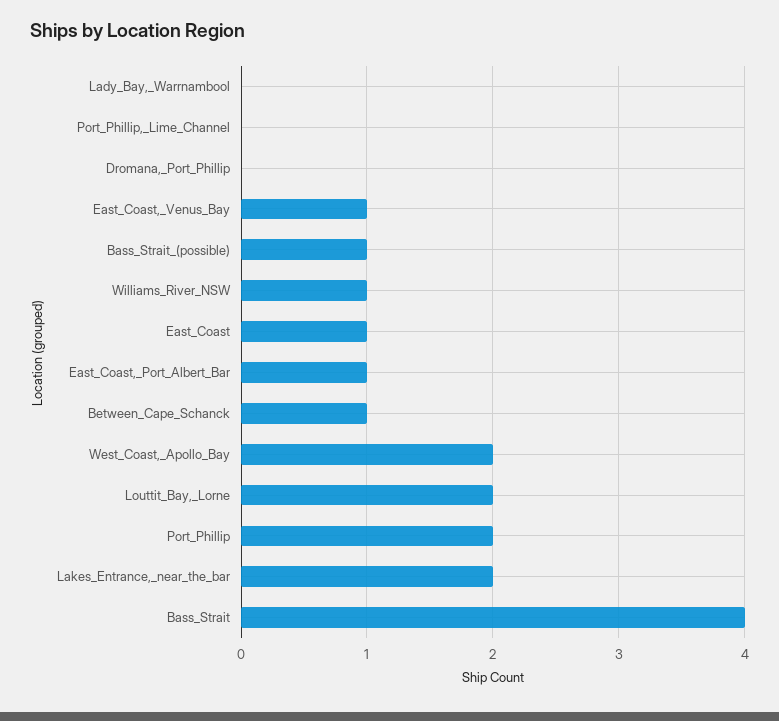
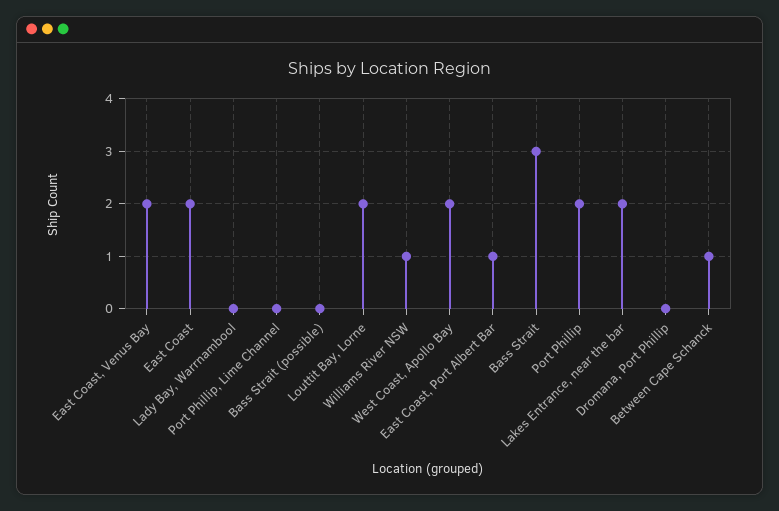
East_Coast,_Venus_Bay: 1 -> 2
Bass_Strait_(possible): 1 -> 0
East_Coast: 1 -> 2
Bass_Strait: 4 -> 3

